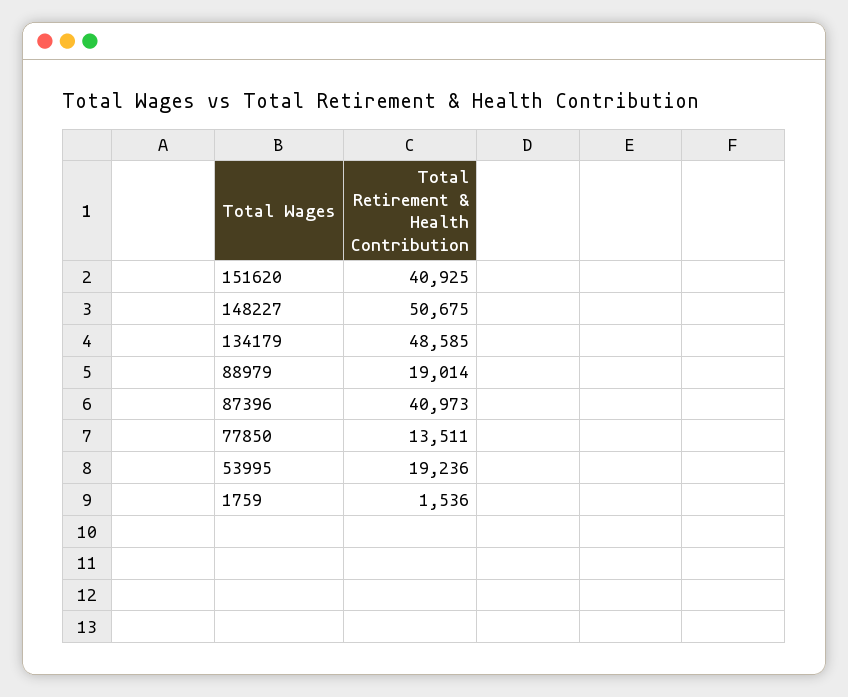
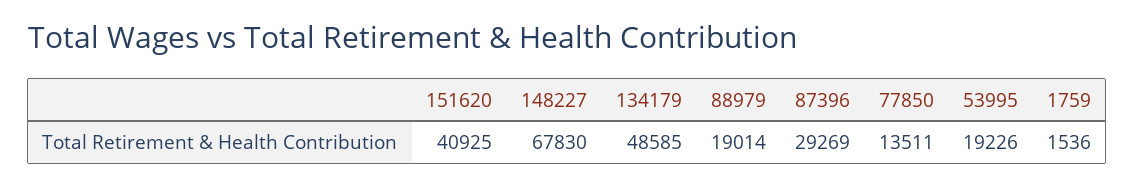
148227: 50675 -> 67830
87396: 40973 -> 29269
53995: 19236 -> 19226

